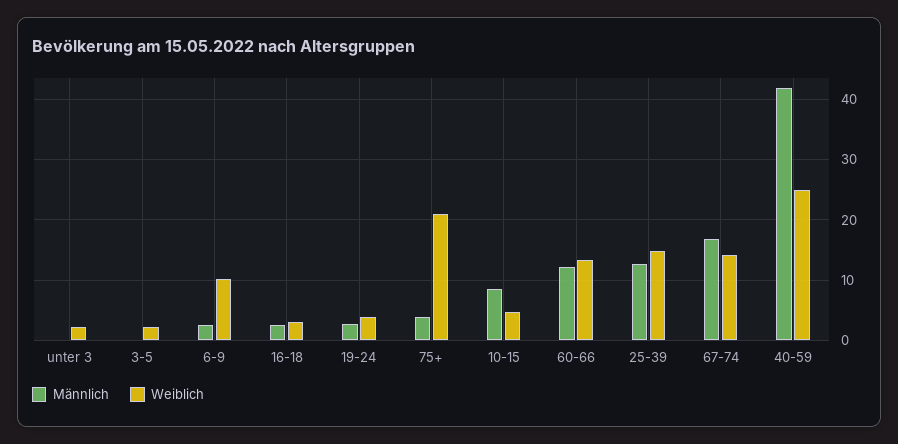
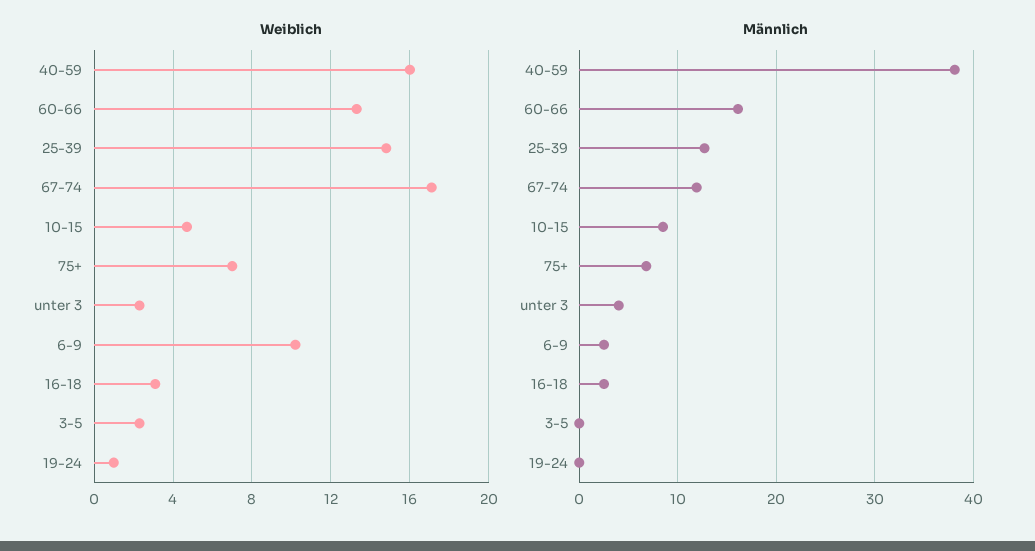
Männlich, unter 3: 0 -> 4
Männlich, 19-24: 3 -> 0
Weiblich, 19-24: 4 -> 1
Männlich, 75+: 4 -> 7
Weiblich, 75+: 21 -> 7
Männlich, 60-66: 12 -> 16
Männlich, 67-74: 17 -> 12
Weiblich, 67-74: 14 -> 17
Männlich, 40-59: 42 -> 38
Weiblich, 40-59: 25 -> 16

